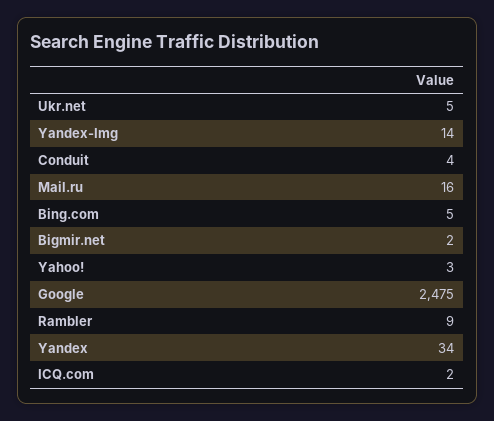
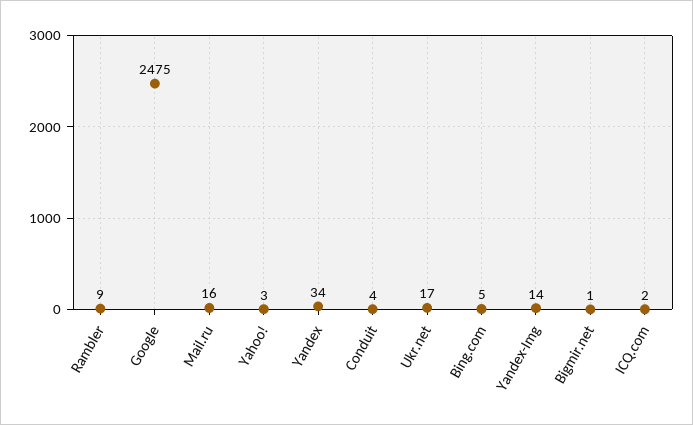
Ukr.net: 5 -> 17
Bigmir.net: 2 -> 1

